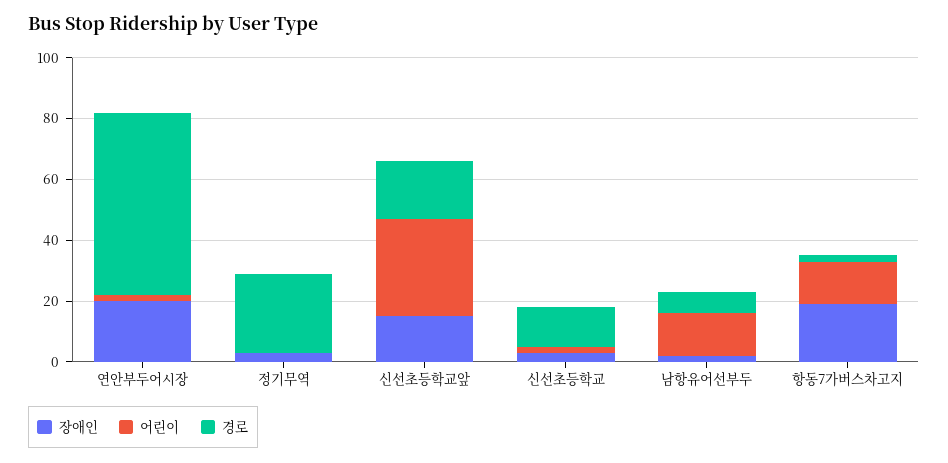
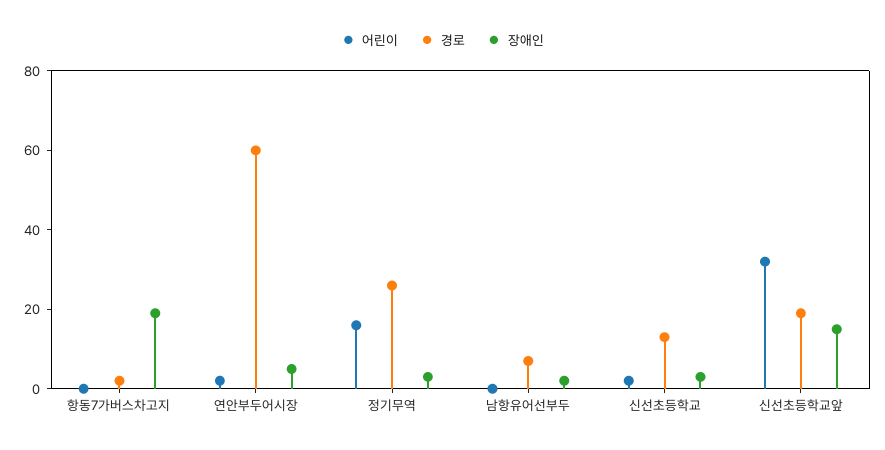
장애인, 연안부두어시장: 20 -> 5
어린이, 정기무역: 0 -> 15
어린이, 남항유어선부두: 15 -> 0
어린이, 항동7가버스차고지: 15 -> 0

